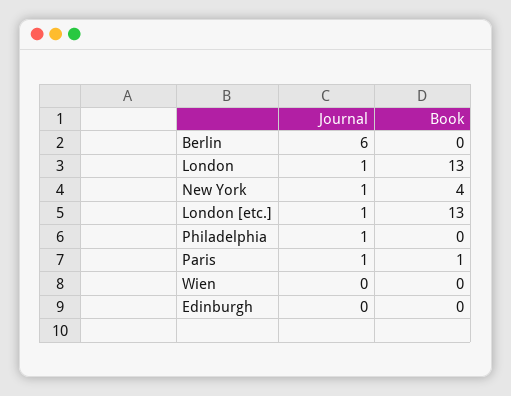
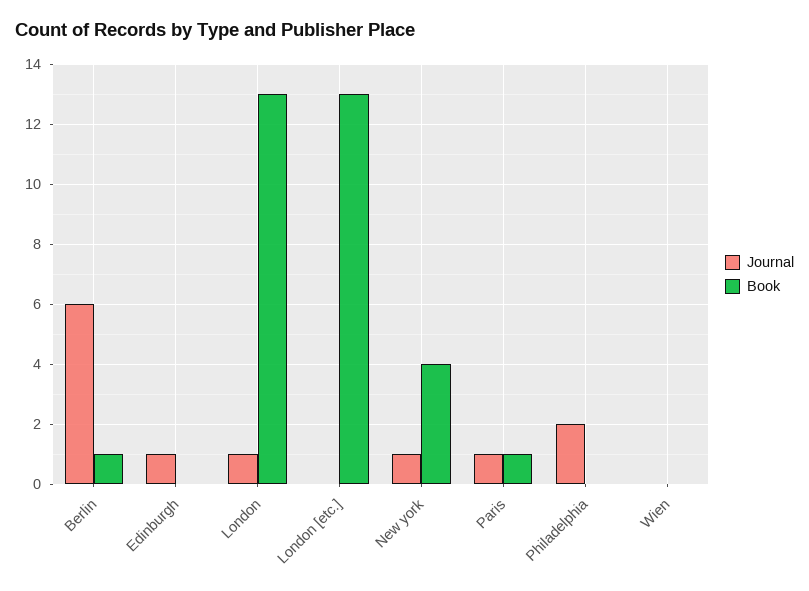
Book, Berlin: 0 -> 1
Journal, London [etc.]: 1 -> 0
Journal, Philadelphia: 1 -> 2
Journal, Edinburgh: 0 -> 1

